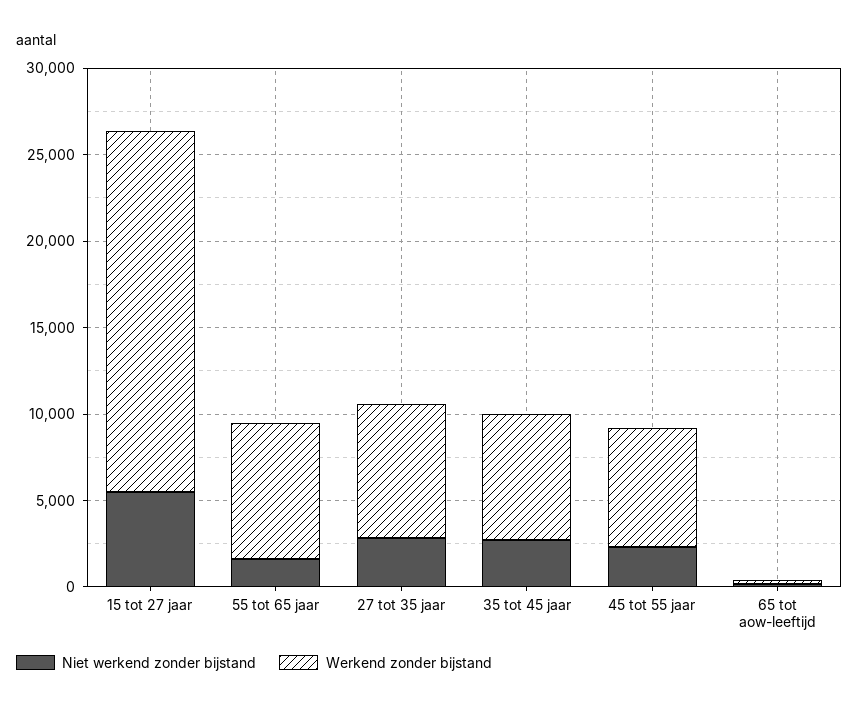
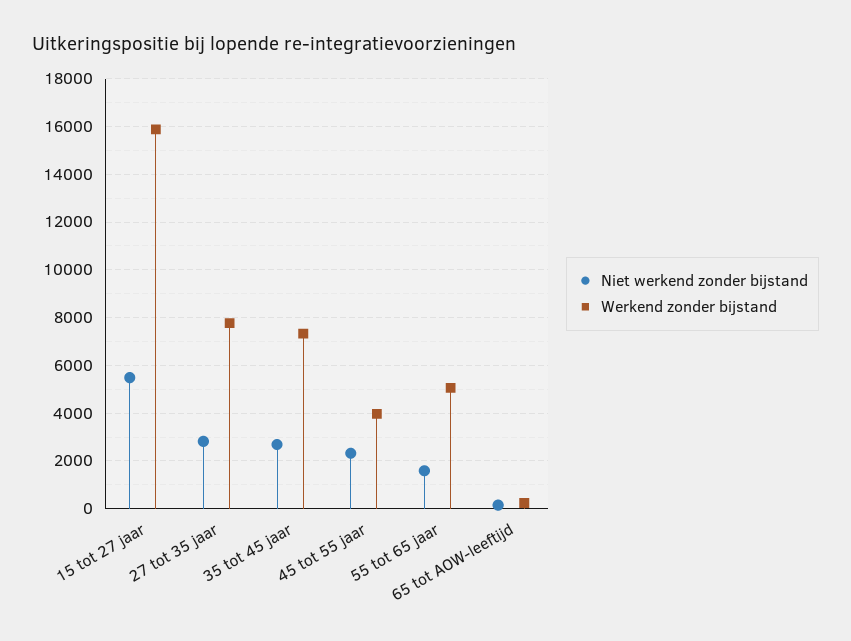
Werkend zonder bijstand, 15 tot 27 jaar: 21000 -> 16000
Werkend zonder bijstand, 55 tot 65 jaar: 8000 -> 5000
Werkend zonder bijstand, 45 tot 55 jaar: 7000 -> 4000

